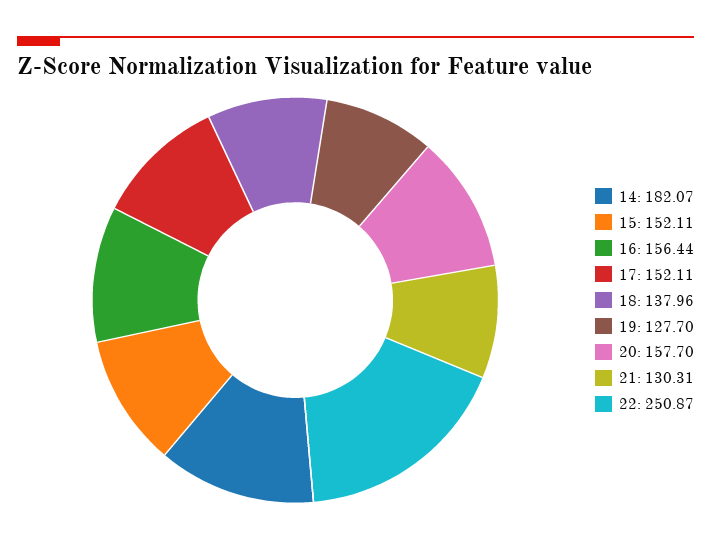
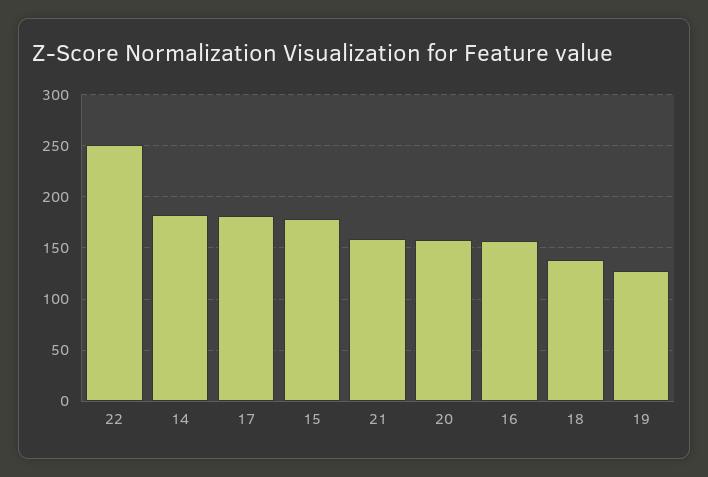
15: 152.11 -> 180
17: 152.11 -> 180
21: 130.31 -> 160

